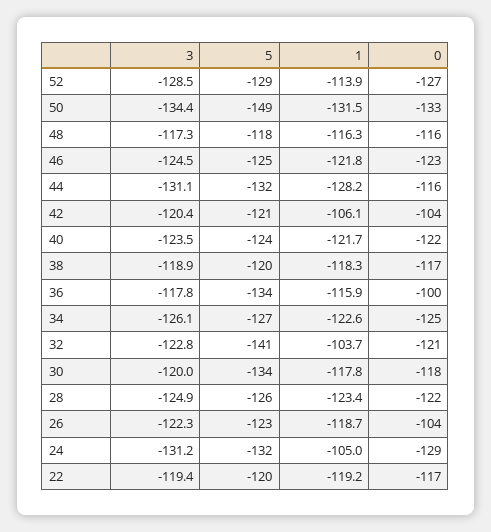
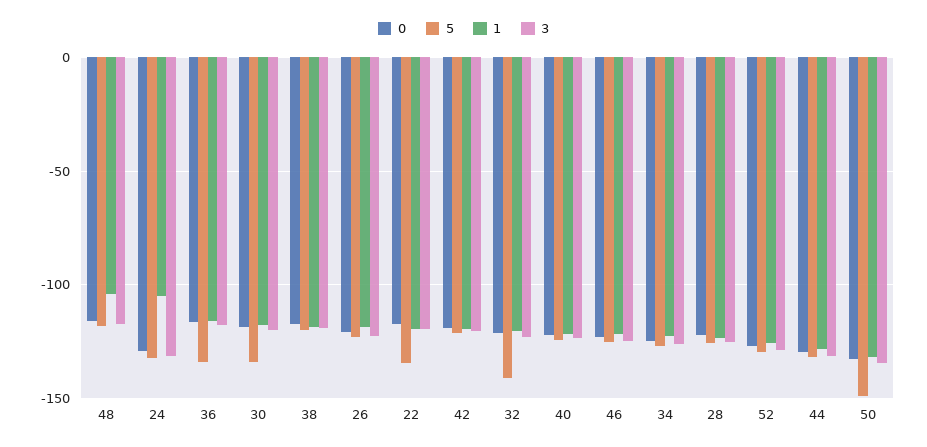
1, 52: -113.9 -> -125
1, 48: -116.3 -> -105
0, 44: -116 -> -130
1, 42: -106.1 -> -120
0, 42: -104 -> -120
0, 36: -100 -> -115
1, 32: -103.7 -> -120
0, 26: -104 -> -120
5, 22: -120 -> -135

